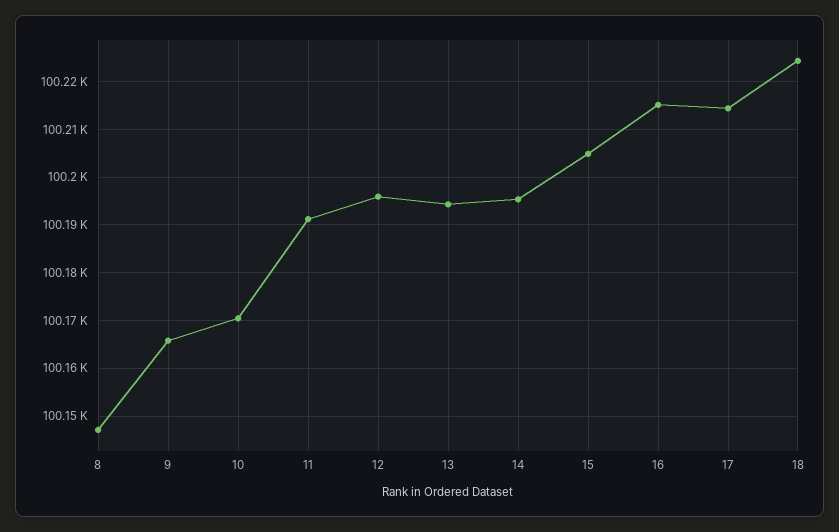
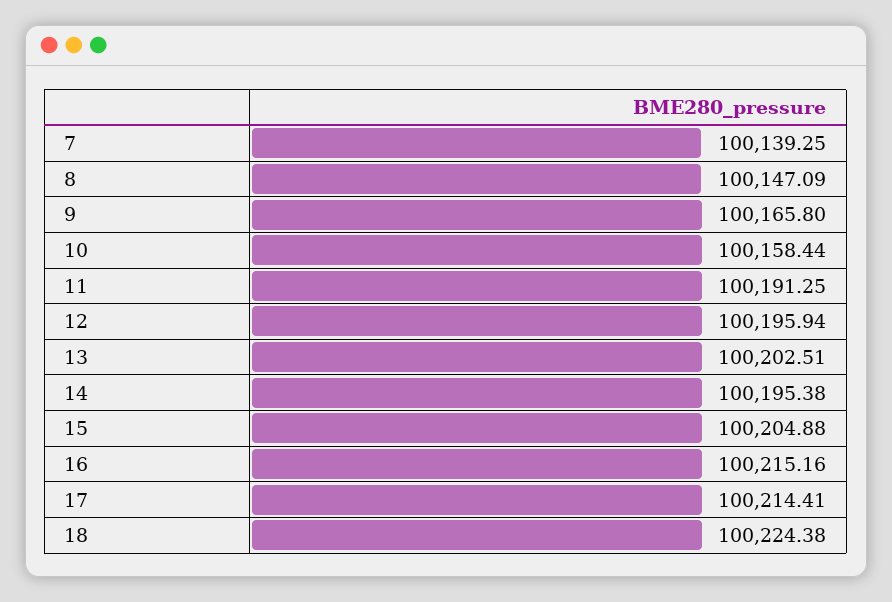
10: 100170 -> 100158.44
13: 100194 -> 100202.51
7: none -> 100139.25

